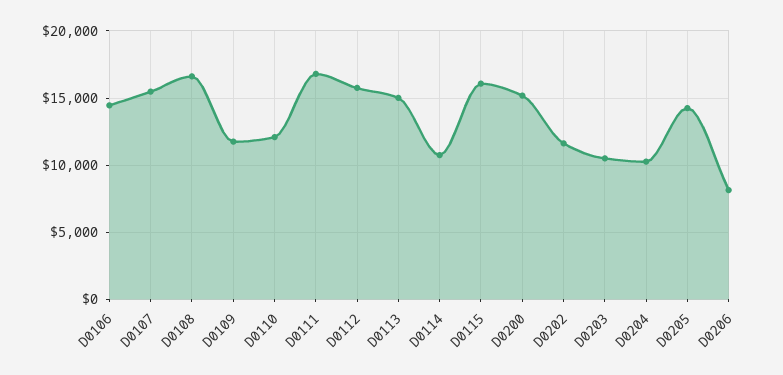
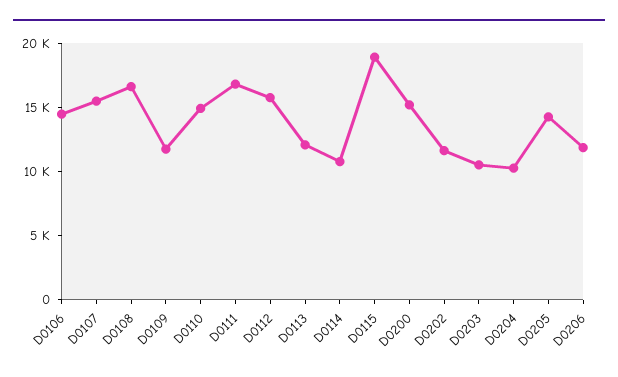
D0110: 12000 -> 15000
D0113: 15000 -> 12000
D0115: 16000 -> 19000
D0206: 8000 -> 12000

